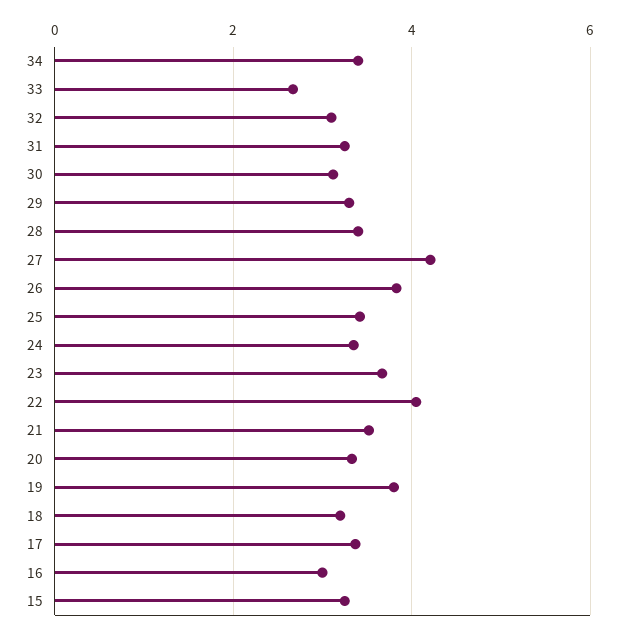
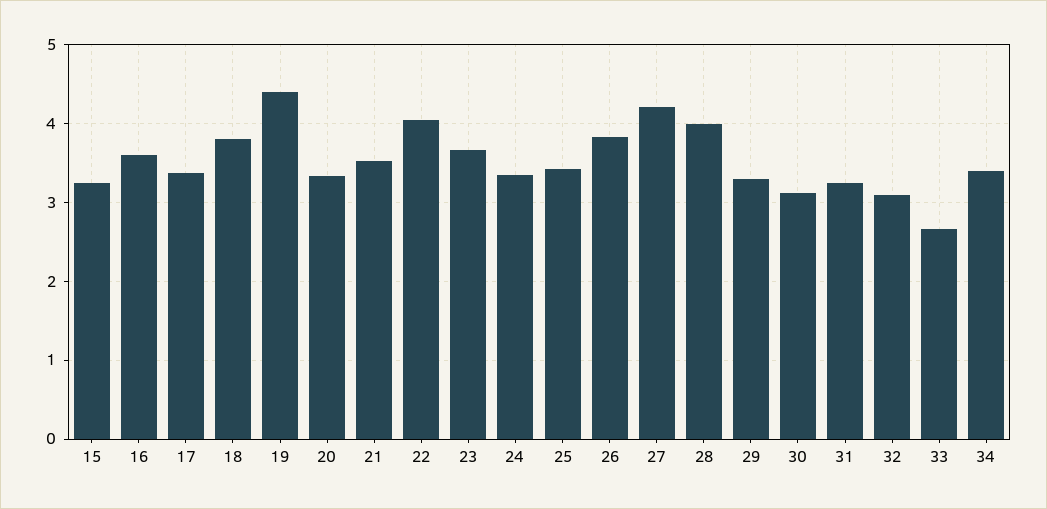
28: 3.4 -> 4
19: 3.8 -> 4.4
18: 3.2 -> 3.8
16: 3 -> 3.6

